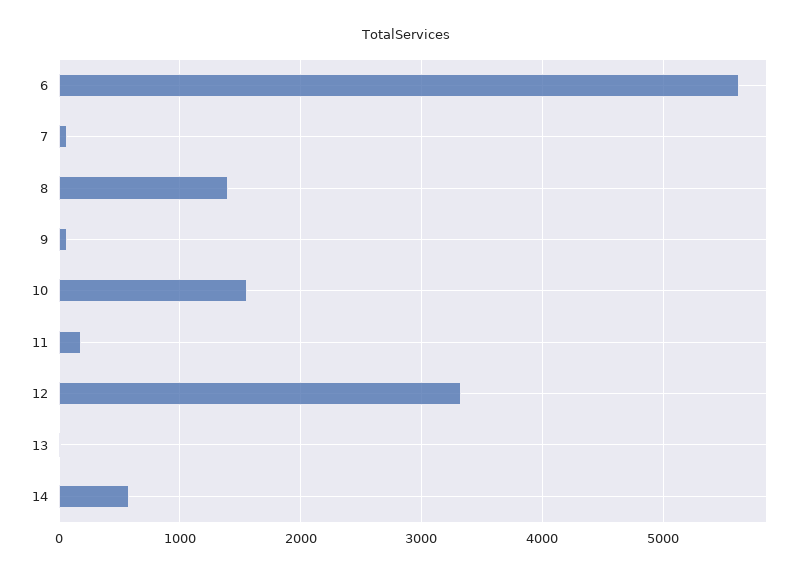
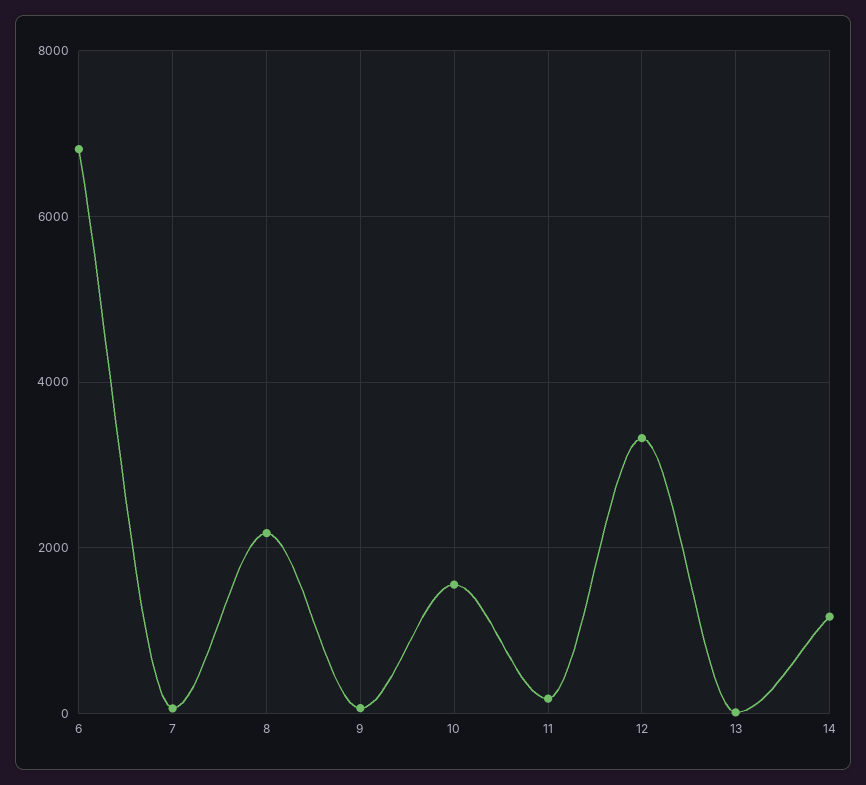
6: 5600 -> 6800
8: 1400 -> 2200
14: 600 -> 1200

